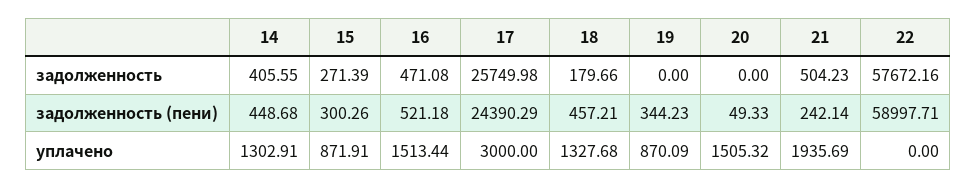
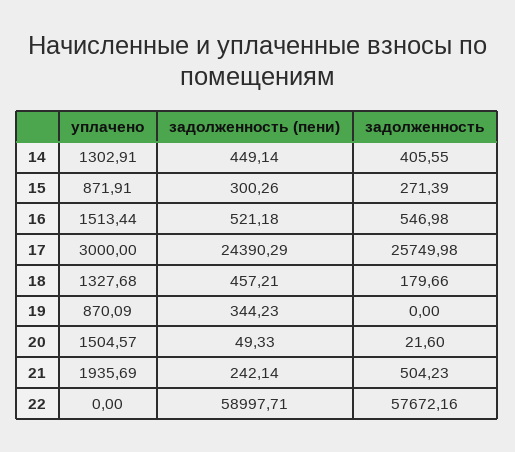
16, задолженность: 471.08 -> 546.98
20, задолженность: 0 -> 21.6
14, задолженность (пени): 448.68 -> 449.14
20, уплачено: 1505.32 -> 1504.57

